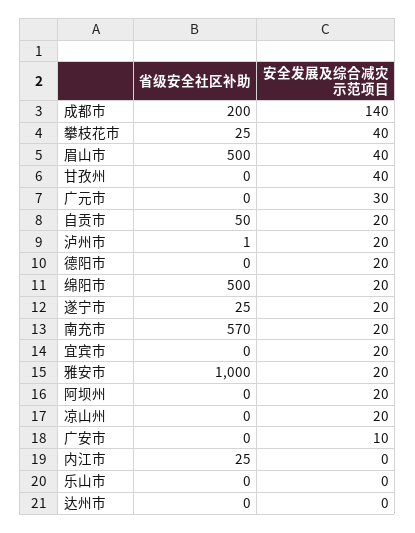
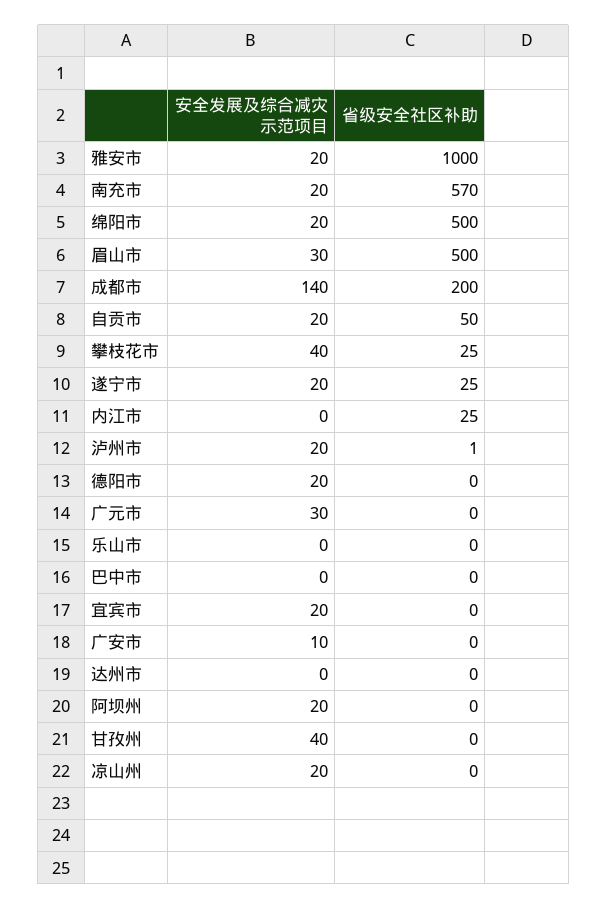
安全发展及综合减灾示范项目, 眉山市: 40 -> 30
安全发展及综合减灾示范项目, 巴中市: none -> 0
省级安全社区补助, 巴中市: none -> 0

